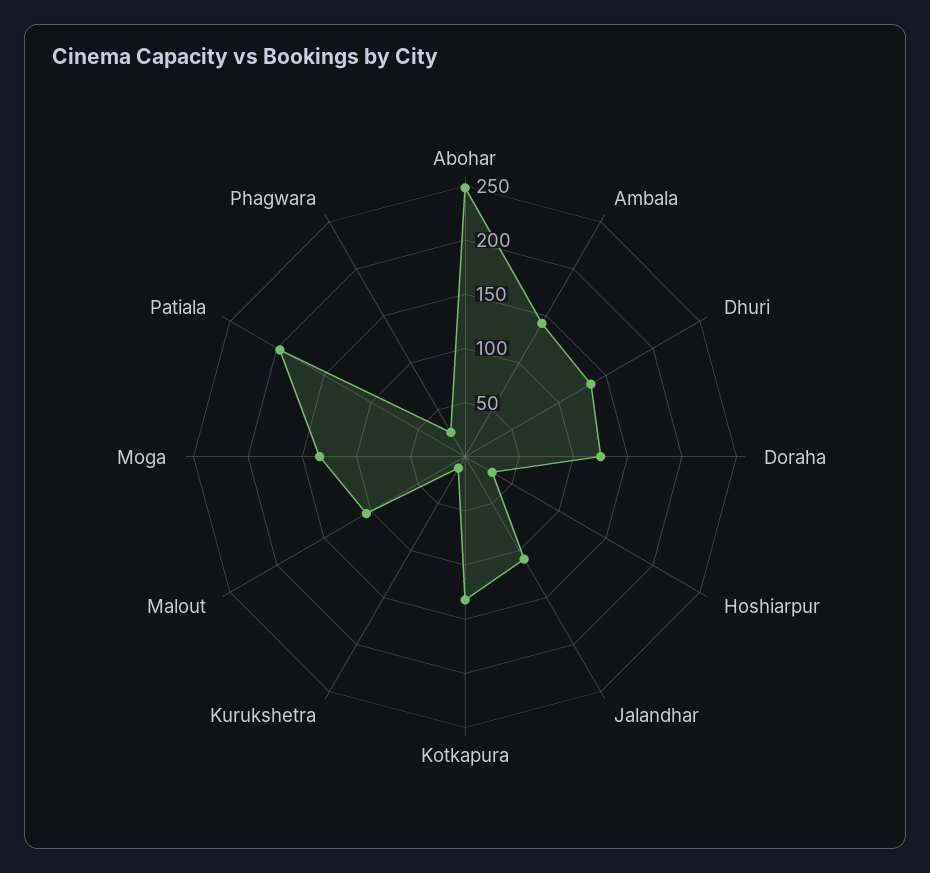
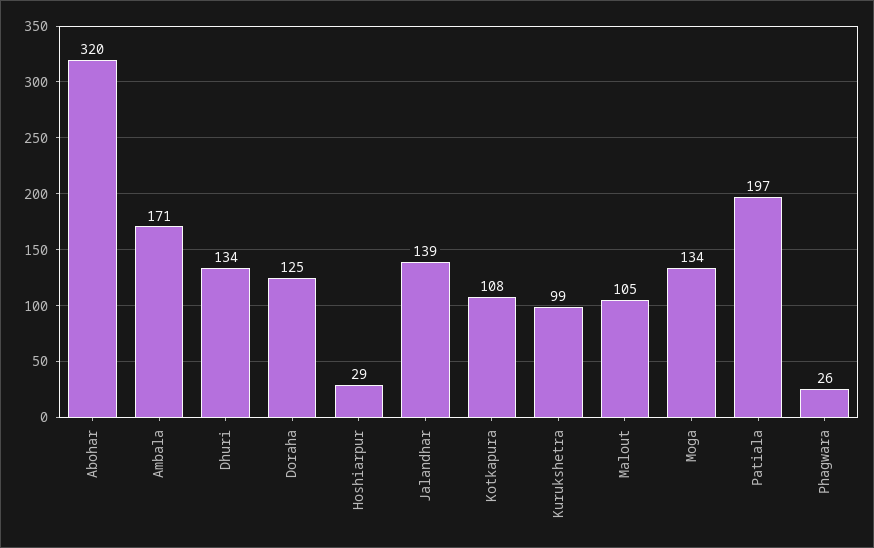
Abohar: 250 -> 320
Ambala: 140 -> 171
Jalandhar: 110 -> 139
Kotkapura: 130 -> 108
Kurukshetra: 10 -> 99

